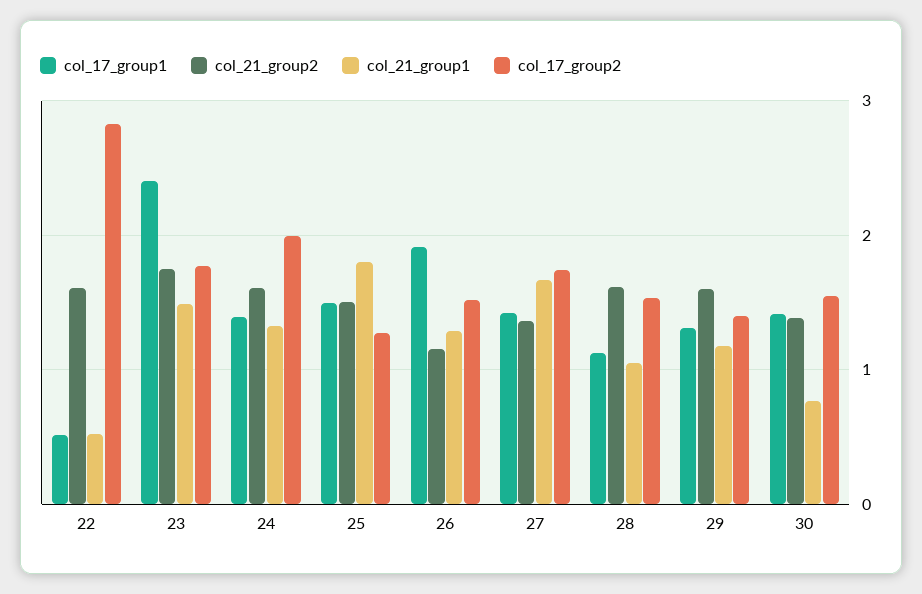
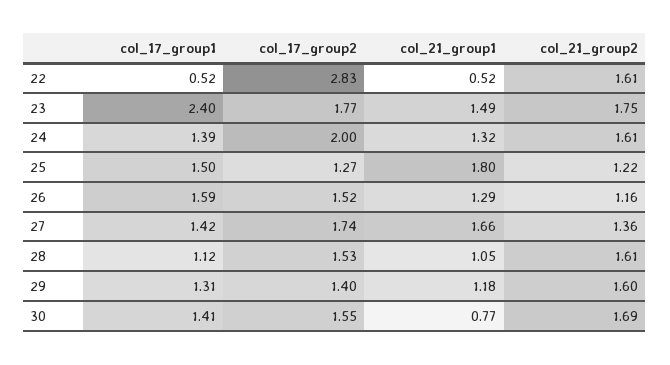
col_21_group2, 25: 1.5 -> 1.22
col_17_group1, 26: 1.9 -> 1.59
col_21_group2, 30: 1.4 -> 1.69

